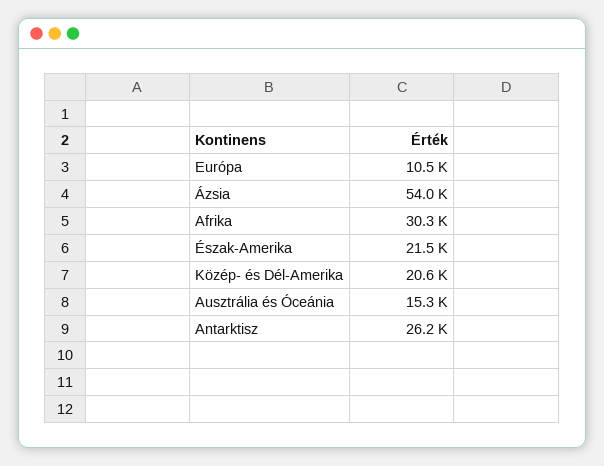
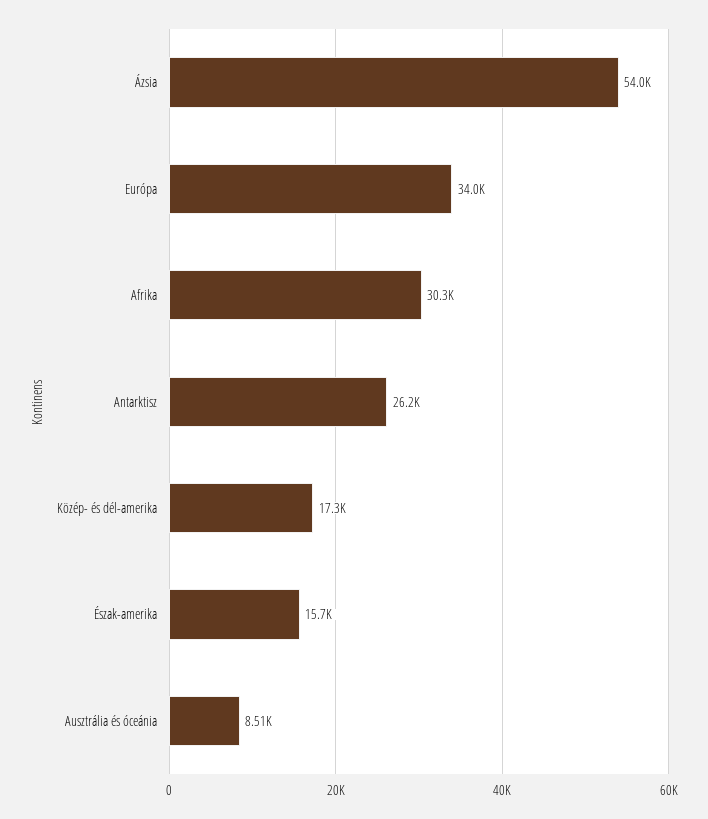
Európa: 10500 -> 34000
Észak-Amerika: 21500 -> 15700
Közép- és Dél-Amerika: 20600 -> 17300
Ausztrália és Óceánia: 15300 -> 8510

